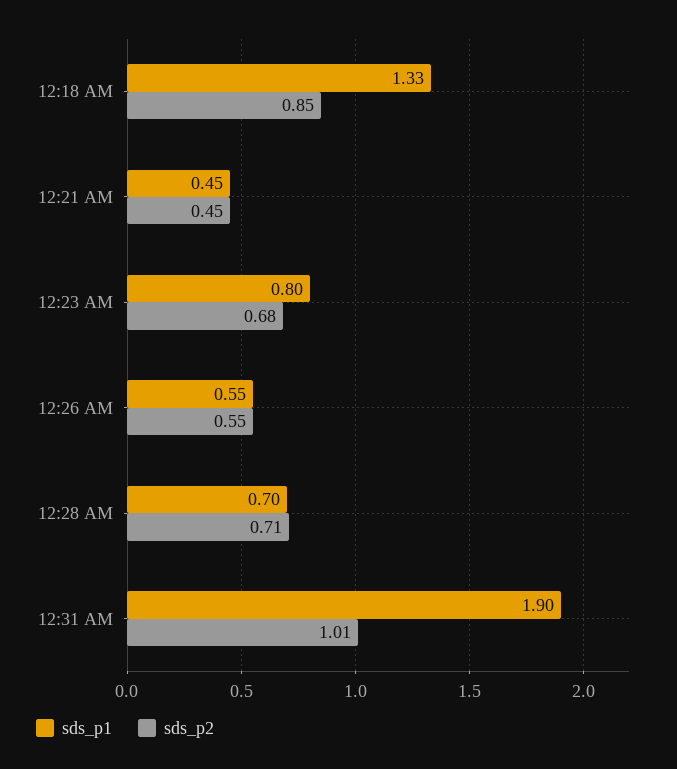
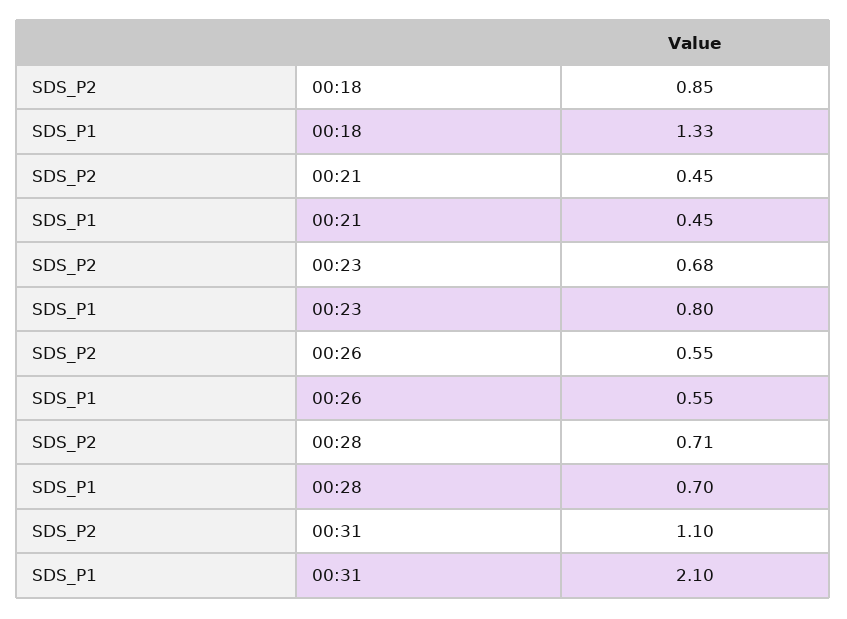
sds_p1, 12:31 AM: 1.9 -> 2.1
sds_p2, 12:31 AM: 1.01 -> 1.1

